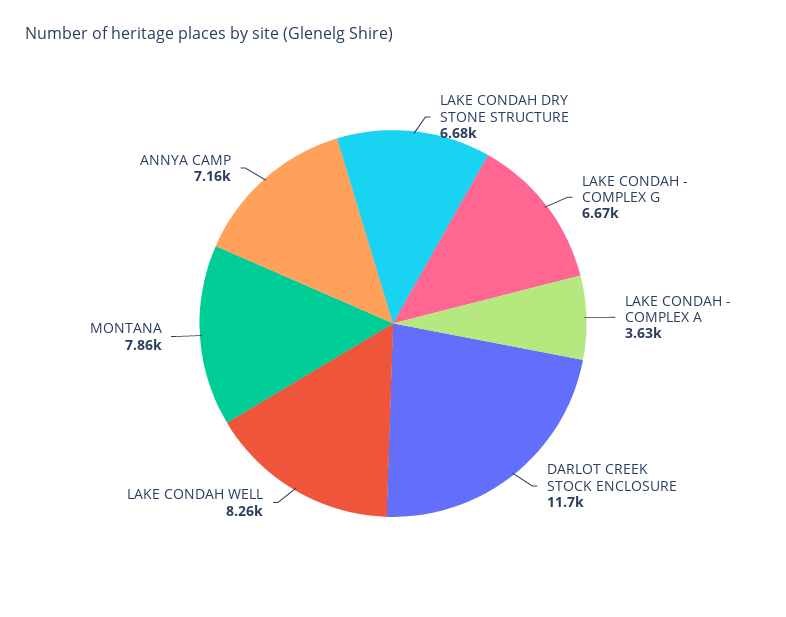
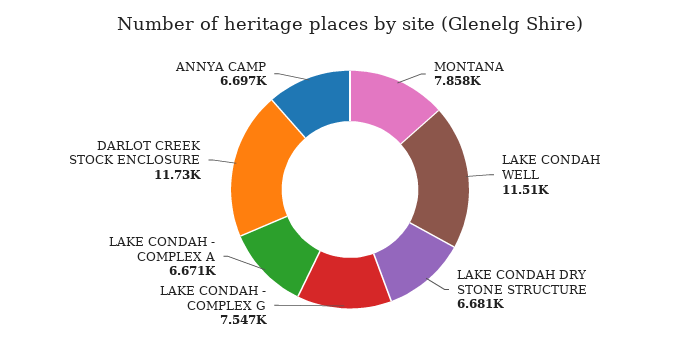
LAKE CONDAH - COMPLEX G: 6670 -> 7547
LAKE CONDAH - COMPLEX A: 3630 -> 6671
LAKE CONDAH WELL: 8260 -> 11510
ANNYA CAMP: 7160 -> 6697

